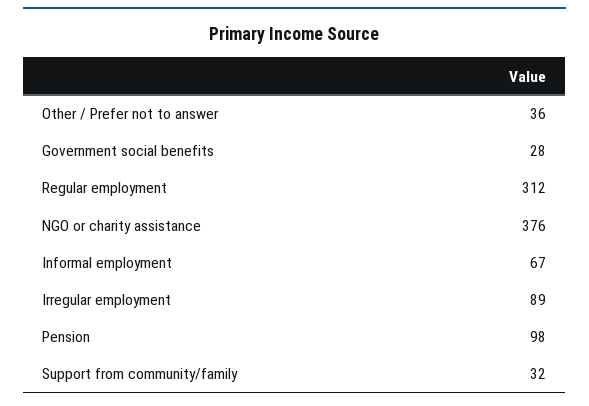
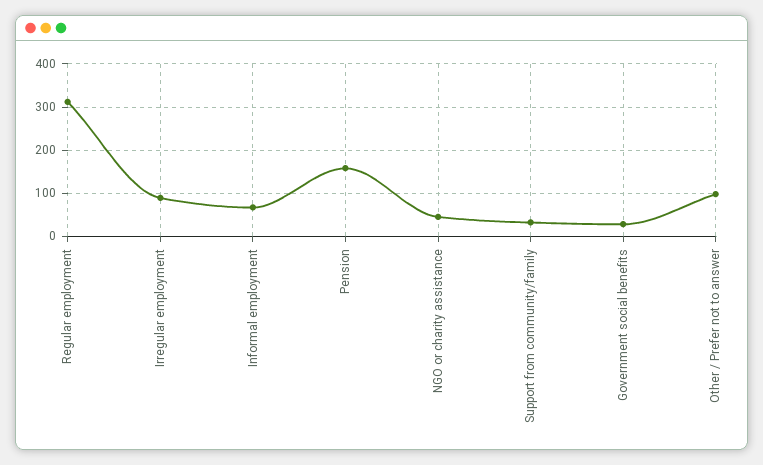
Other / Prefer not to answer: 36 -> 100
NGO or charity assistance: 376 -> 40
Pension: 98 -> 160

